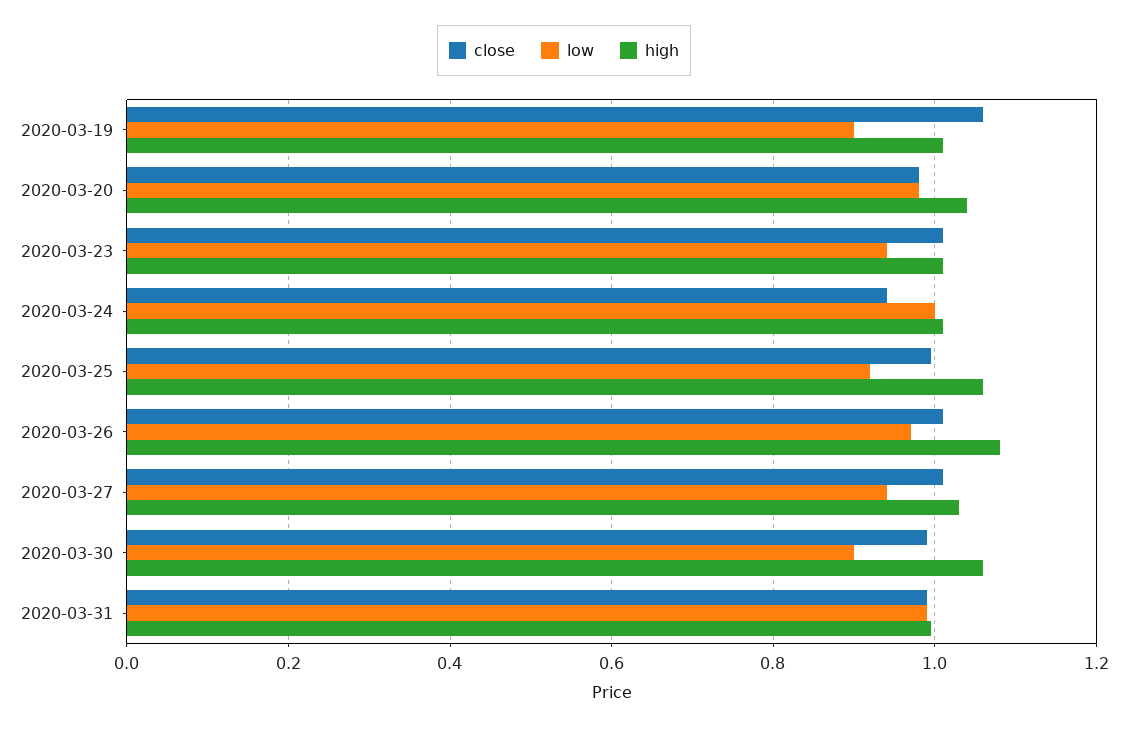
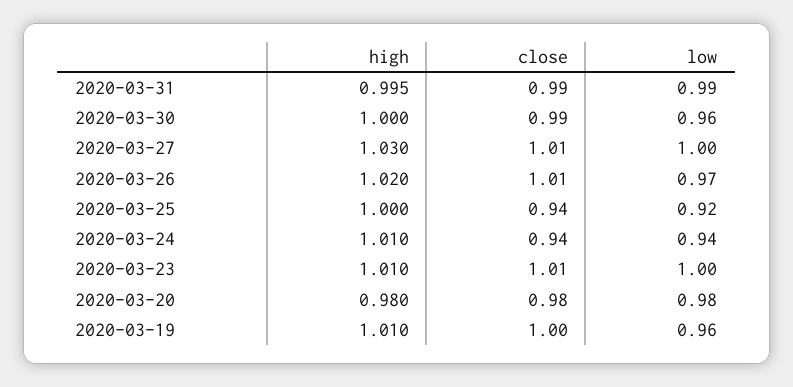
close, 2020-03-19: 1.06 -> 1
low, 2020-03-19: 0.9 -> 0.96
high, 2020-03-20: 1.04 -> 0.98
low, 2020-03-23: 0.94 -> 1
low, 2020-03-24: 1 -> 0.94
close, 2020-03-25: 1 -> 0.94
high, 2020-03-25: 1.06 -> 1
high, 2020-03-26: 1.08 -> 1.02
low, 2020-03-27: 0.94 -> 1
low, 2020-03-30: 0.9 -> 0.96
high, 2020-03-30: 1.06 -> 1

